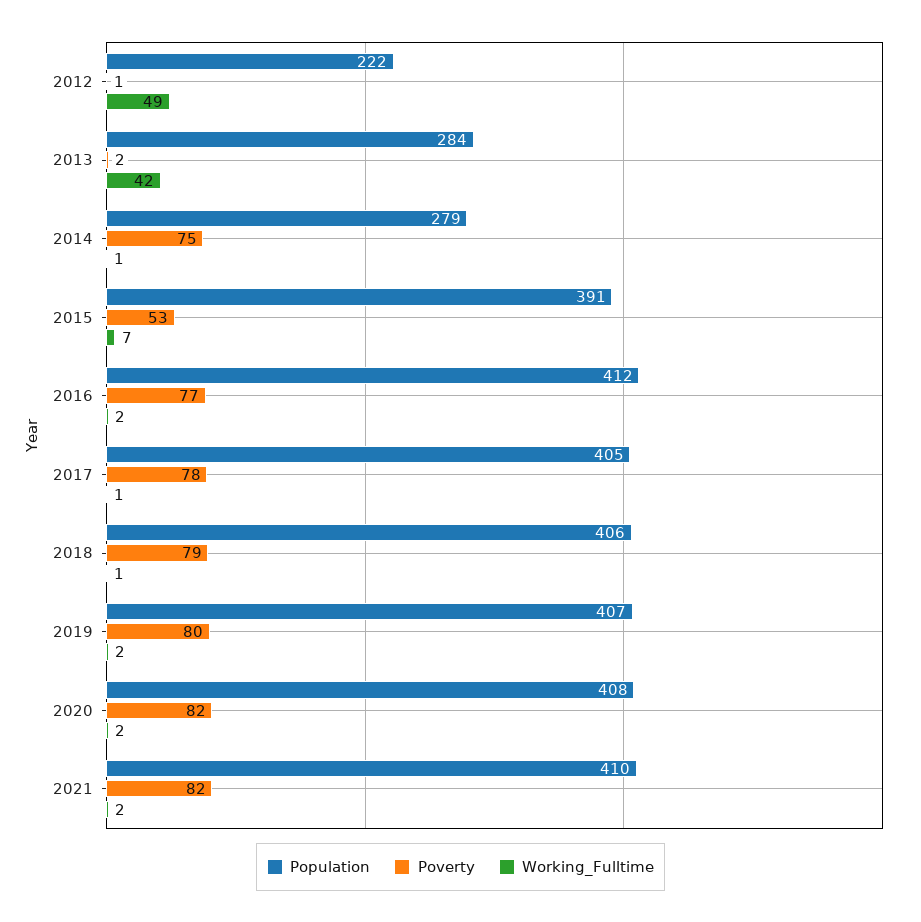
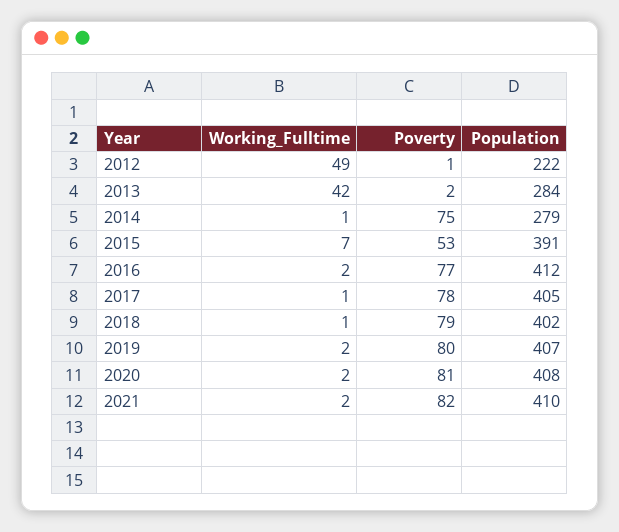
Population, 2018: 406 -> 402
Poverty, 2020: 82 -> 81

